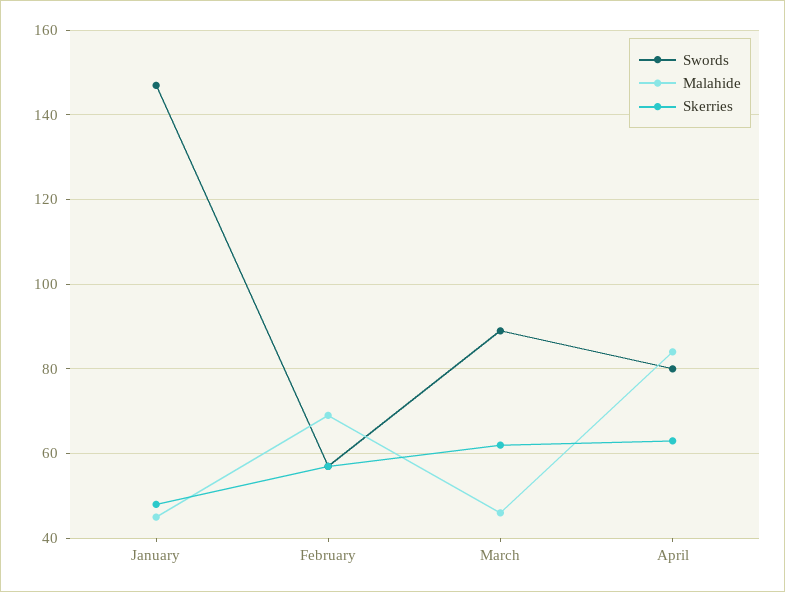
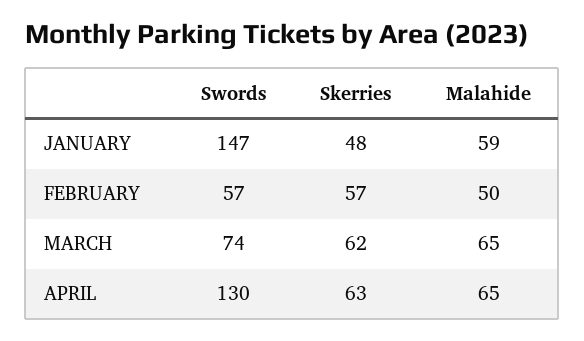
Malahide, January: 45 -> 59
Malahide, February: 70 -> 50
Swords, March: 90 -> 74
Malahide, March: 45 -> 65
Swords, April: 80 -> 130
Malahide, April: 85 -> 65

